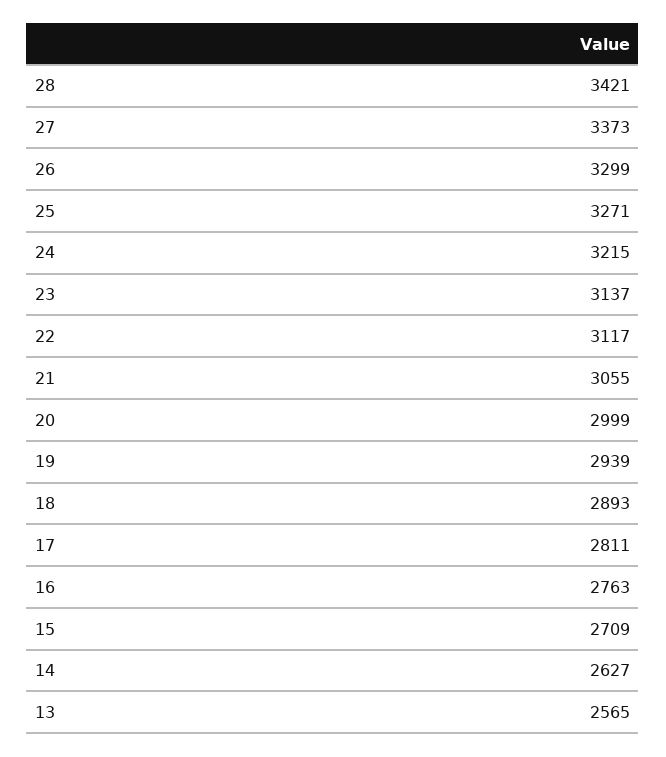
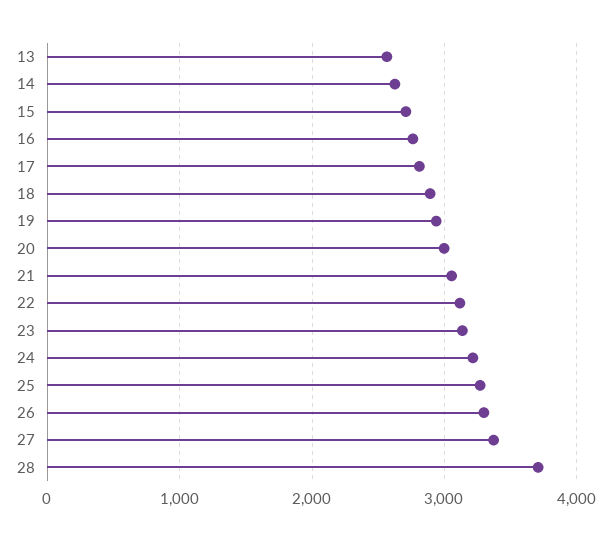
28: 3421 -> 3700

